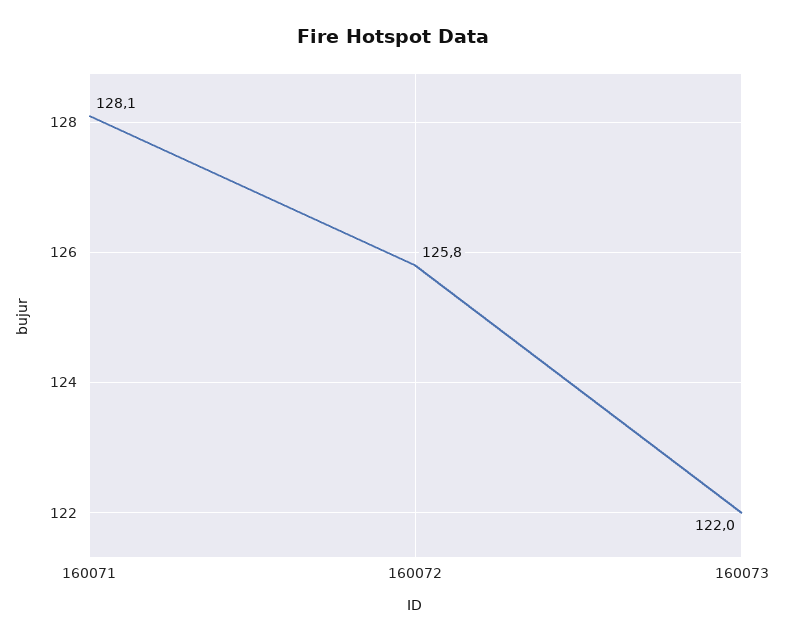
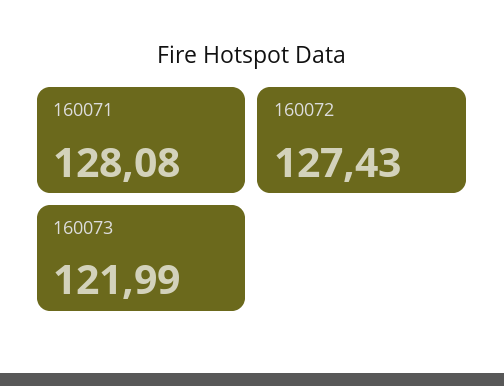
160072: 125.8 -> 127.43

